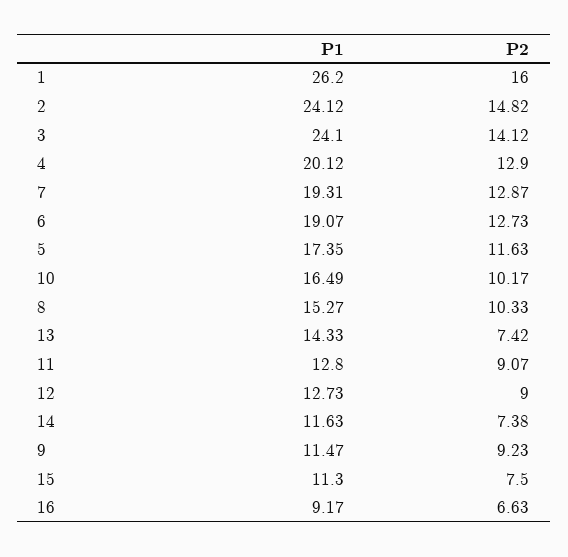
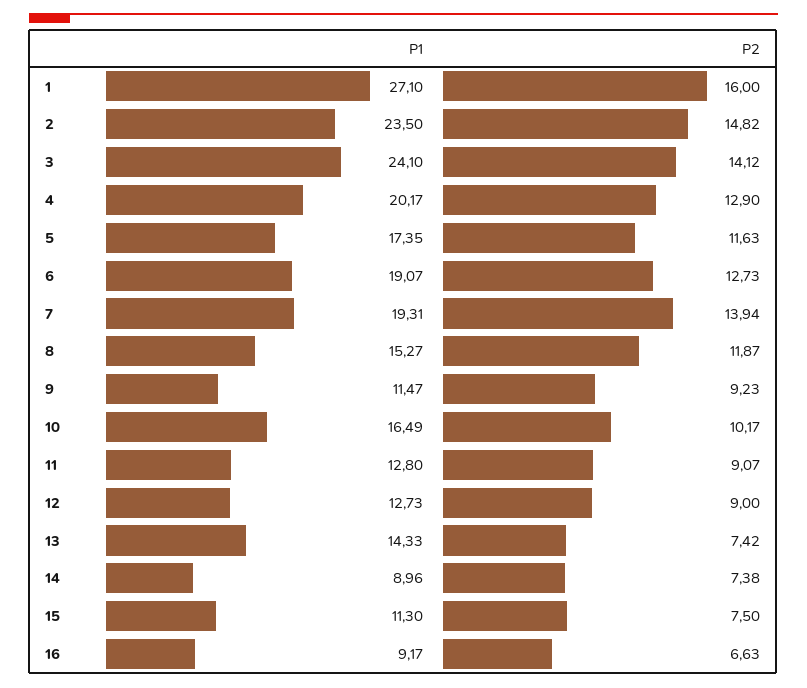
P1, 1: 26.2 -> 27.1
P1, 2: 24.12 -> 23.5
P1, 4: 20.12 -> 20.17
P2, 7: 12.87 -> 13.94
P2, 8: 10.33 -> 11.87
P1, 14: 11.63 -> 8.96

